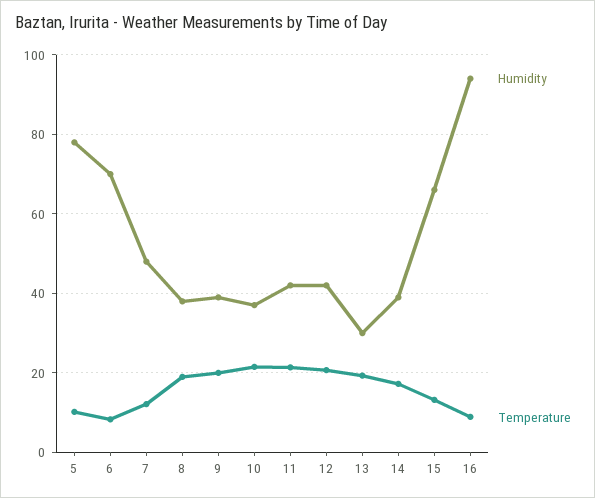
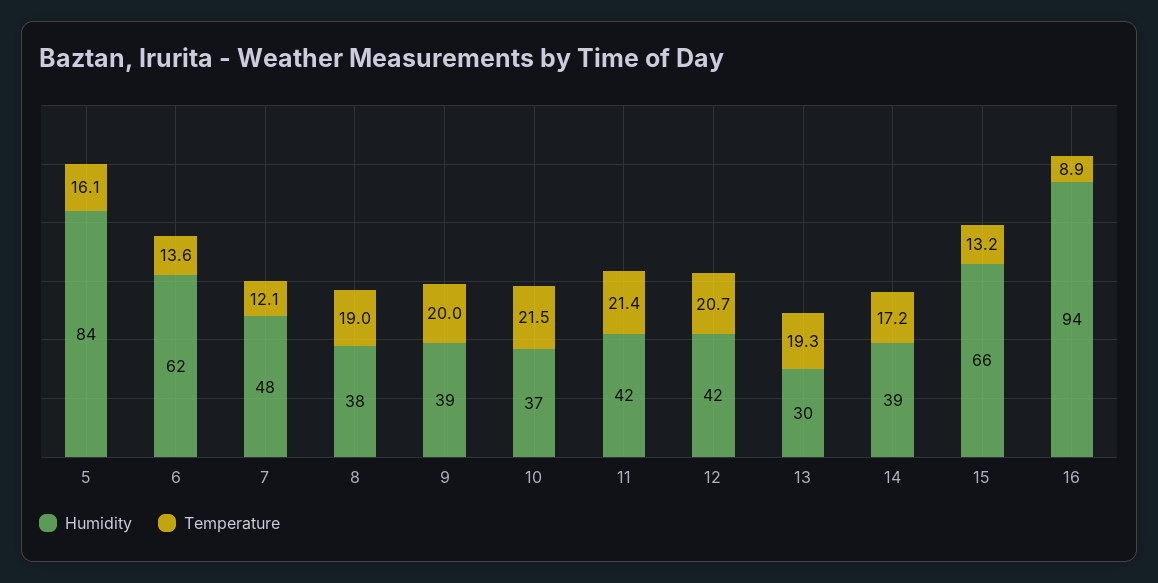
Humidity, 5: 78 -> 84
Temperature, 5: 10 -> 16.1
Humidity, 6: 70 -> 62
Temperature, 6: 8 -> 13.6

